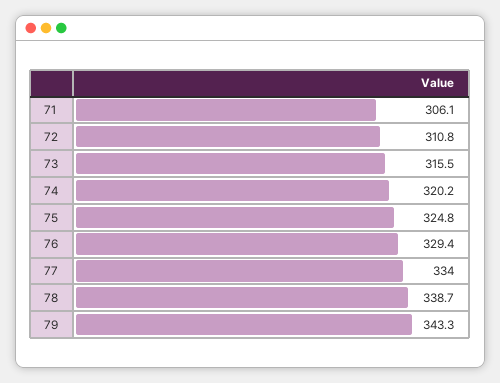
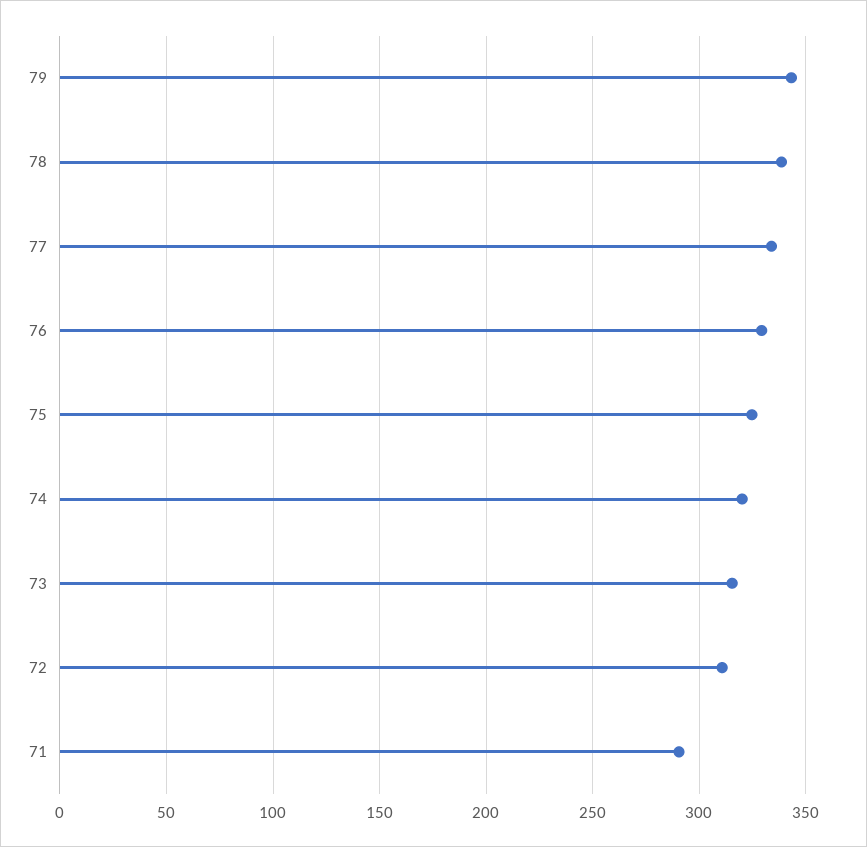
71: 306.1 -> 290

